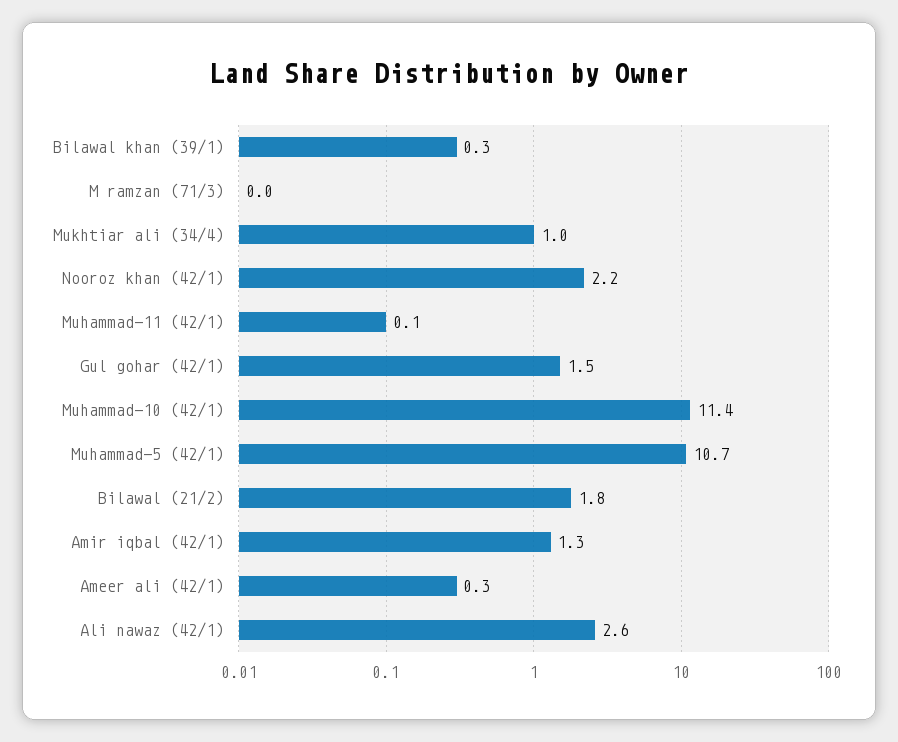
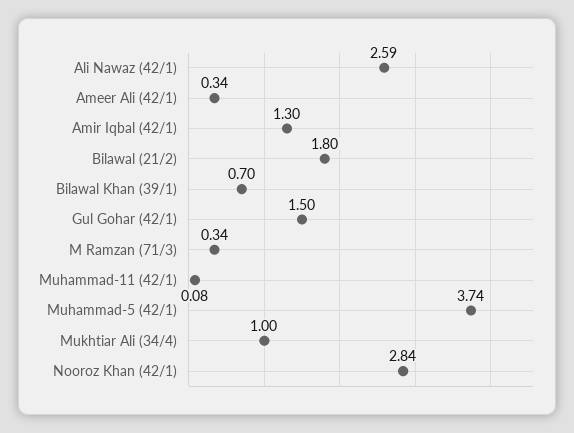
Bilawal khan (39/1): 0.3 -> 0.7
M ramzan (71/3): 0 -> 0.34
Nooroz khan (42/1): 2.2 -> 2.84
Muhammad-10 (42/1): 11.4 -> none
Muhammad-5 (42/1): 10.7 -> 3.74

